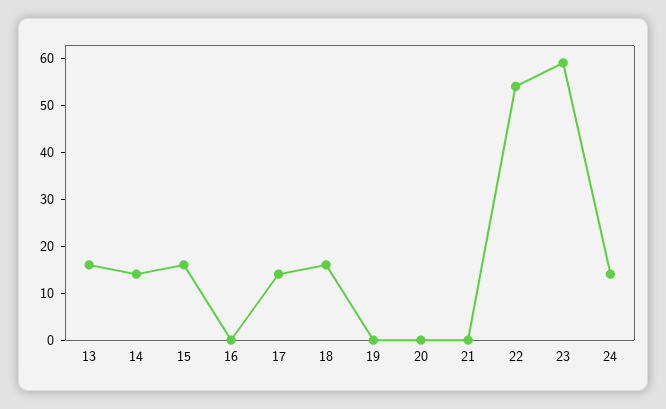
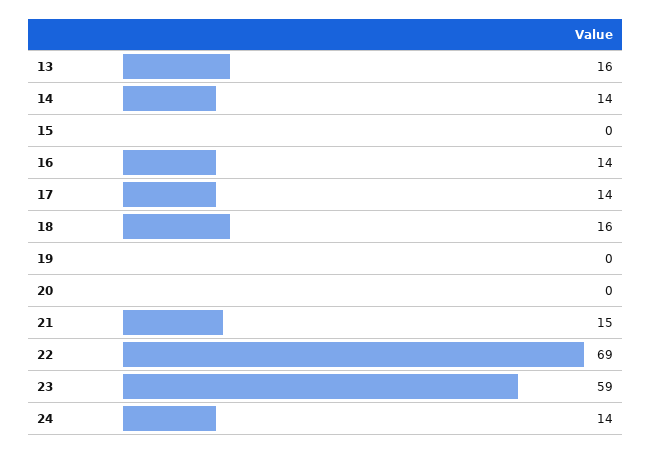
15: 15 -> 0
16: 0 -> 14
21: 0 -> 15
22: 55 -> 69

